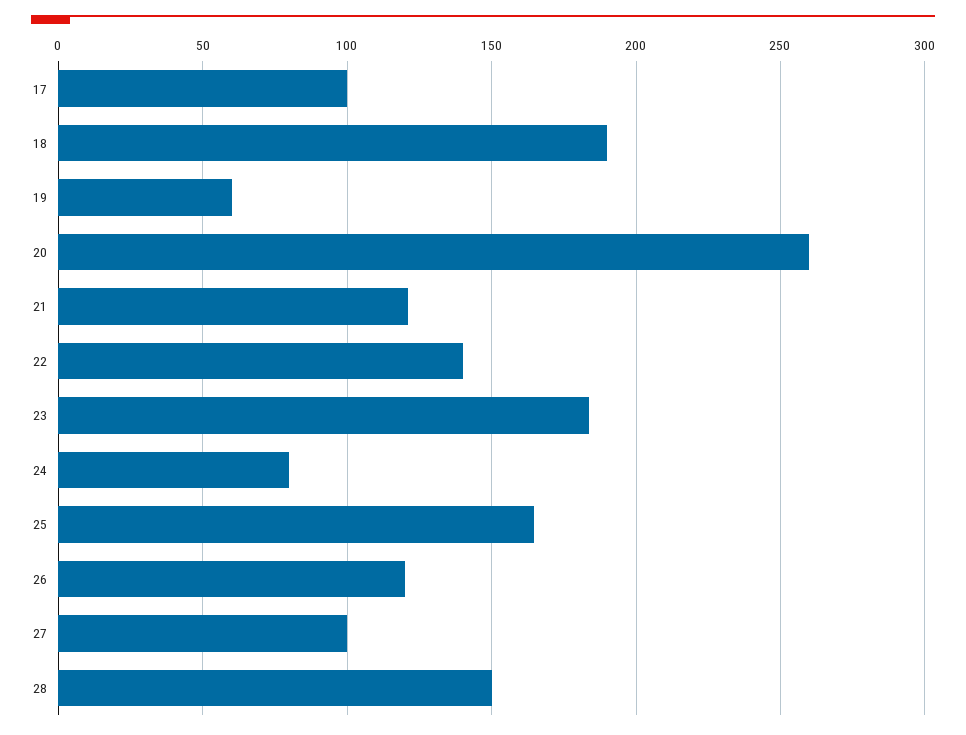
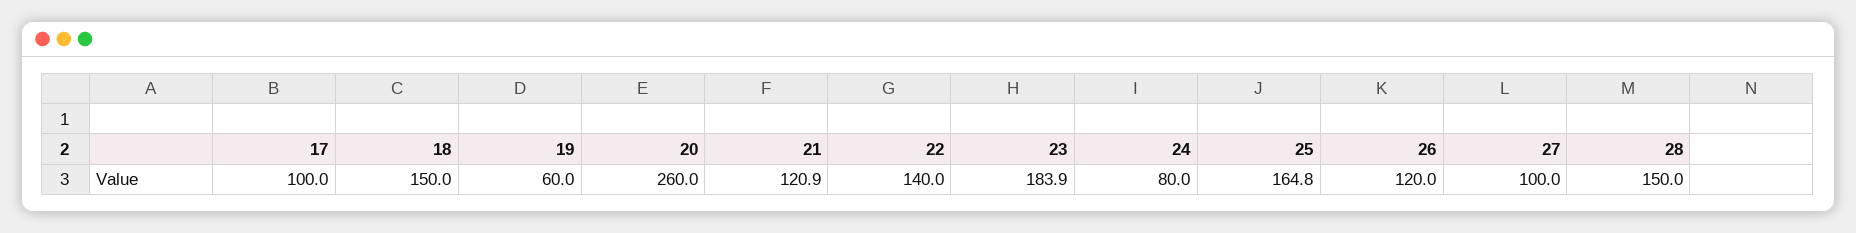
18: 190 -> 150

